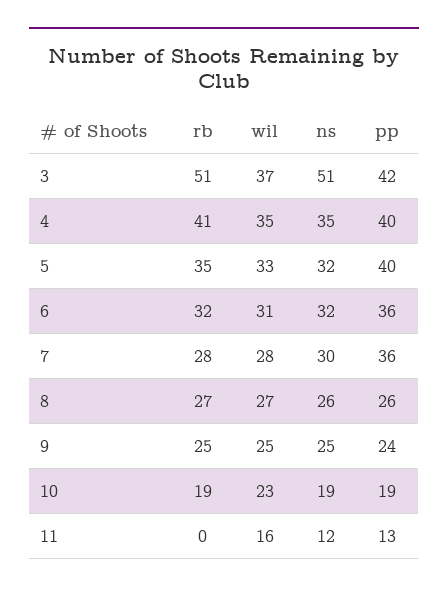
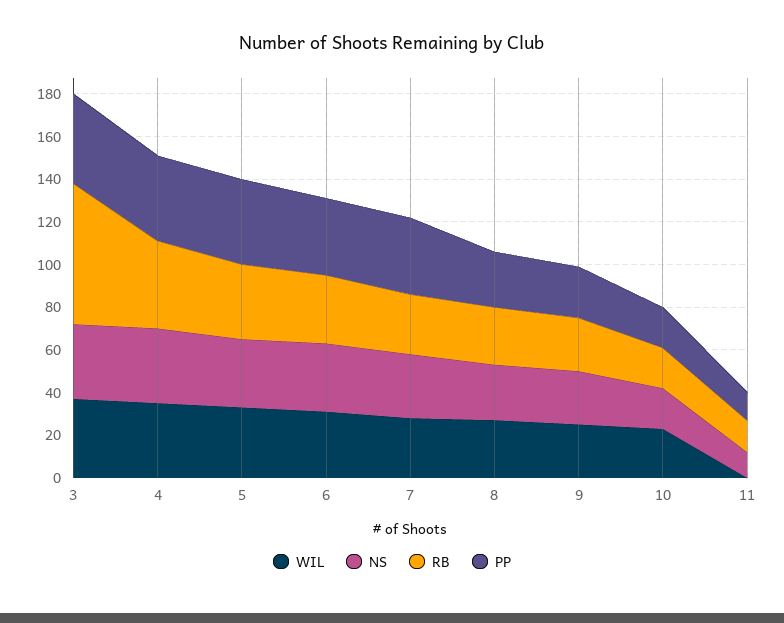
rb, 3: 51 -> 65
ns, 3: 51 -> 35
rb, 11: 0 -> 15
wil, 11: 16 -> 0

